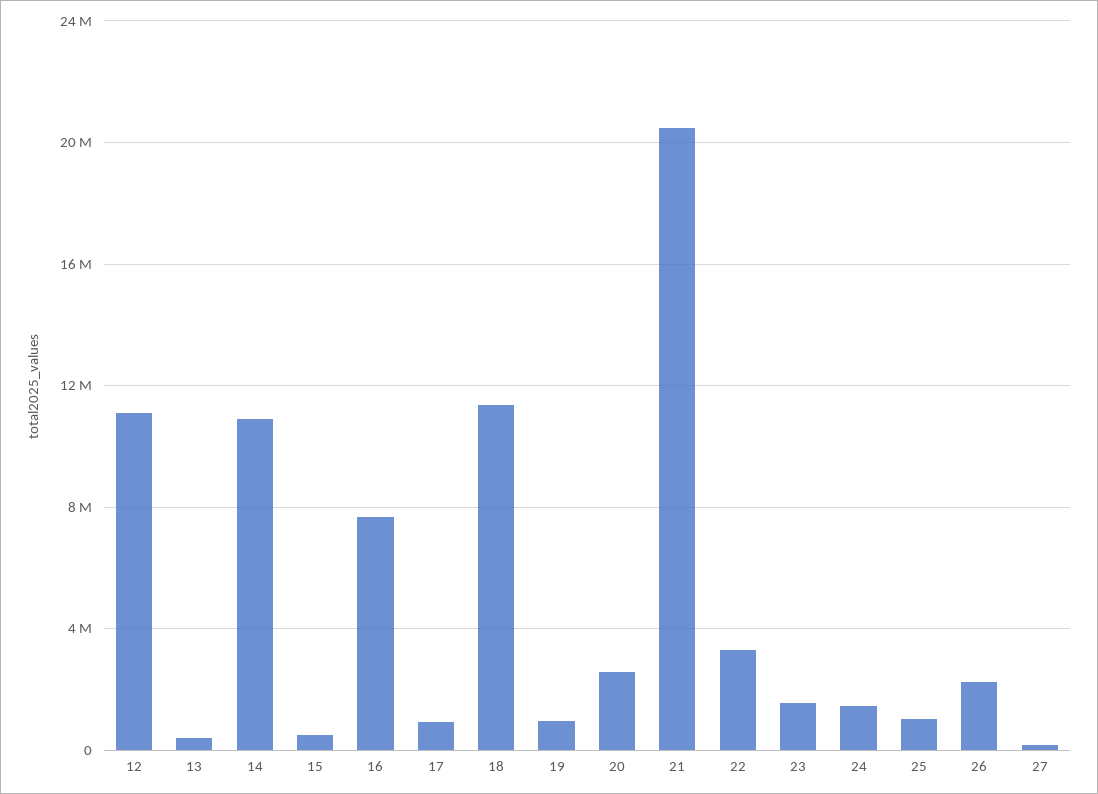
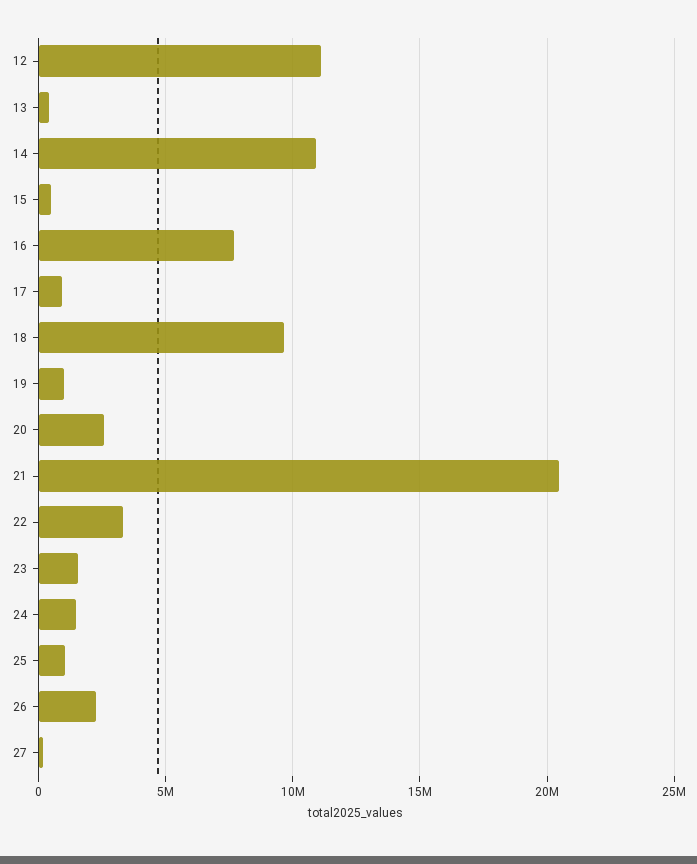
18: 11500000 -> 9500000

